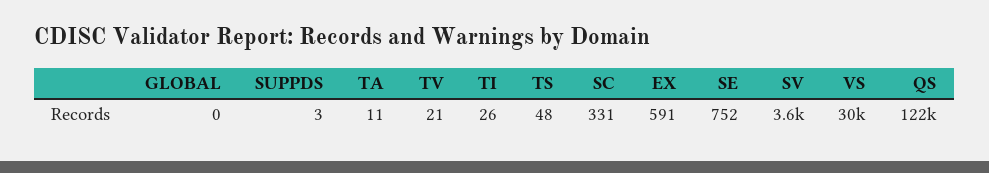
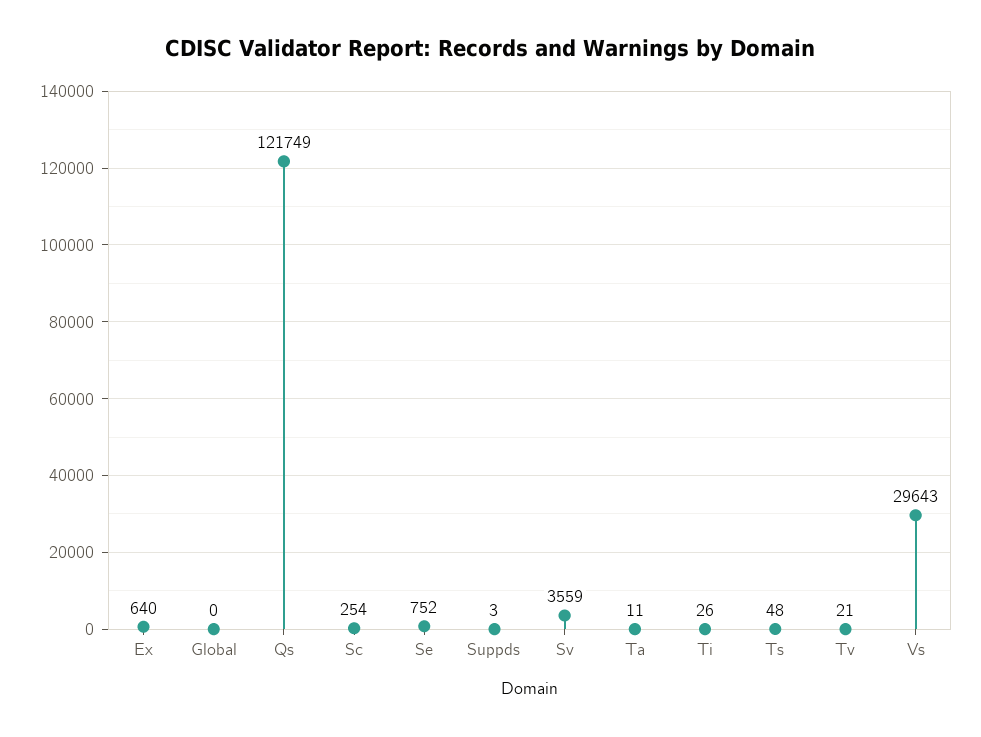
SC: 331 -> 254
EX: 591 -> 640

